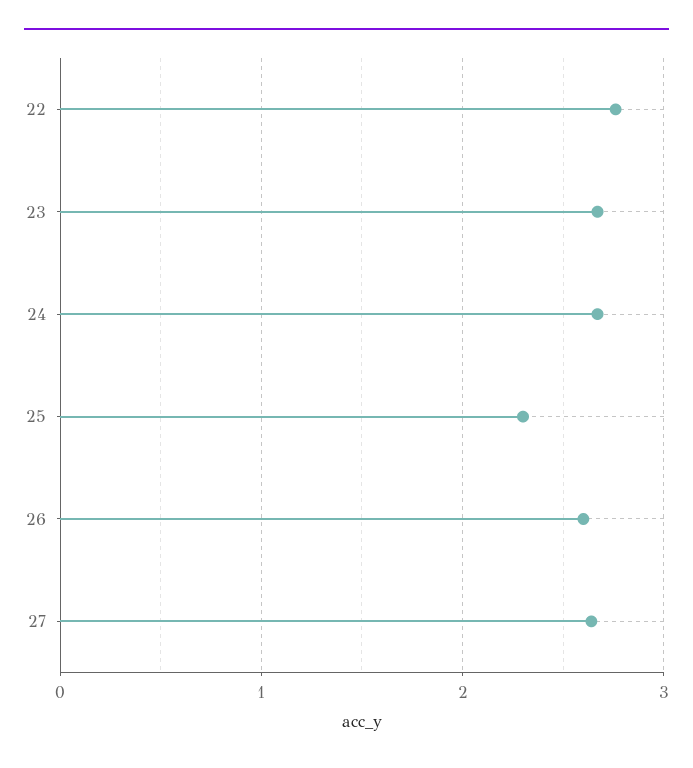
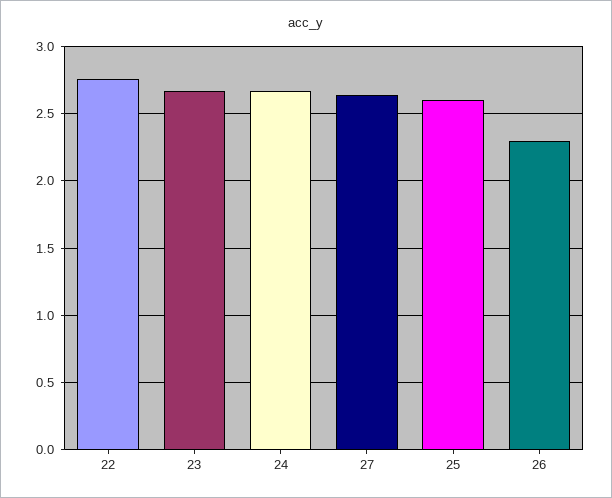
25: 2.3 -> 2.6
26: 2.6 -> 2.3

